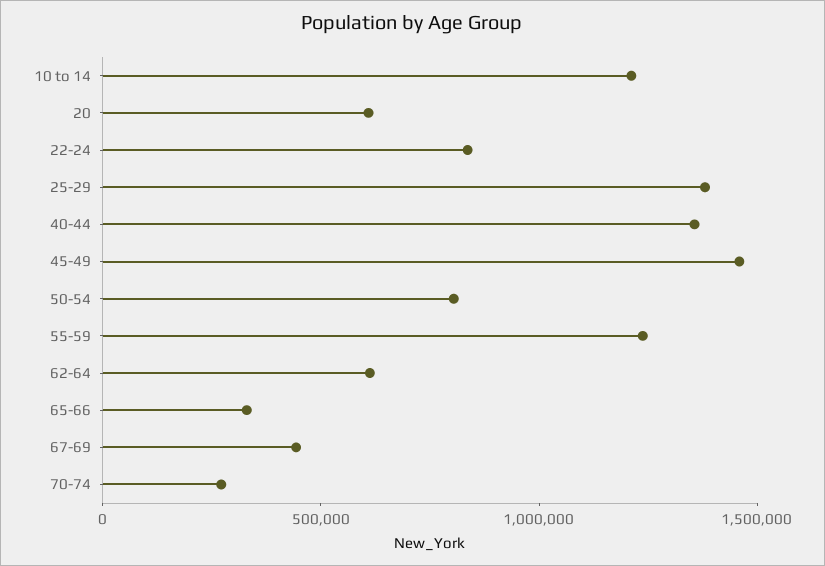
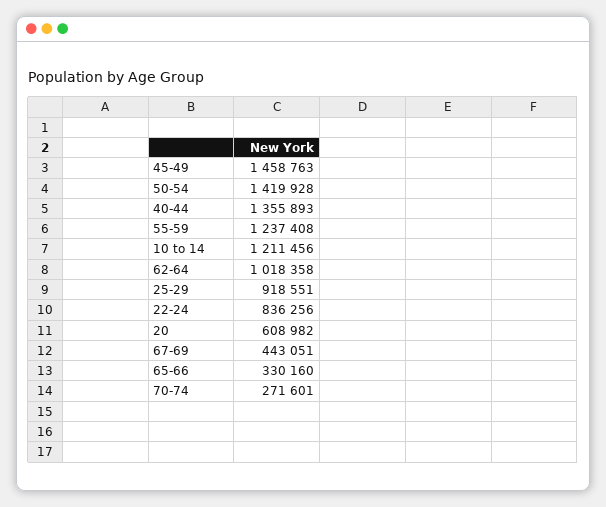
25-29: 1400000 -> 918551
50-54: 800000 -> 1419928
62-64: 600000 -> 1018358

